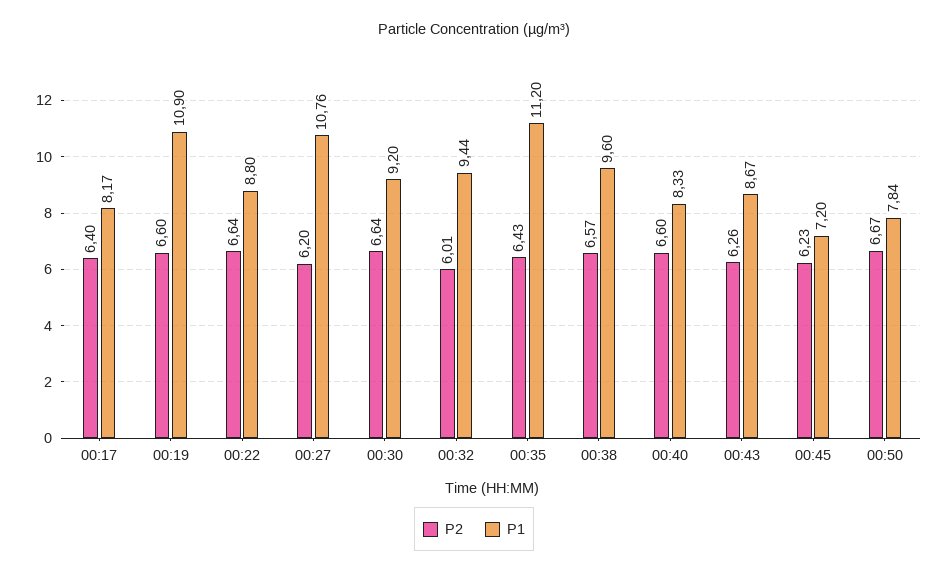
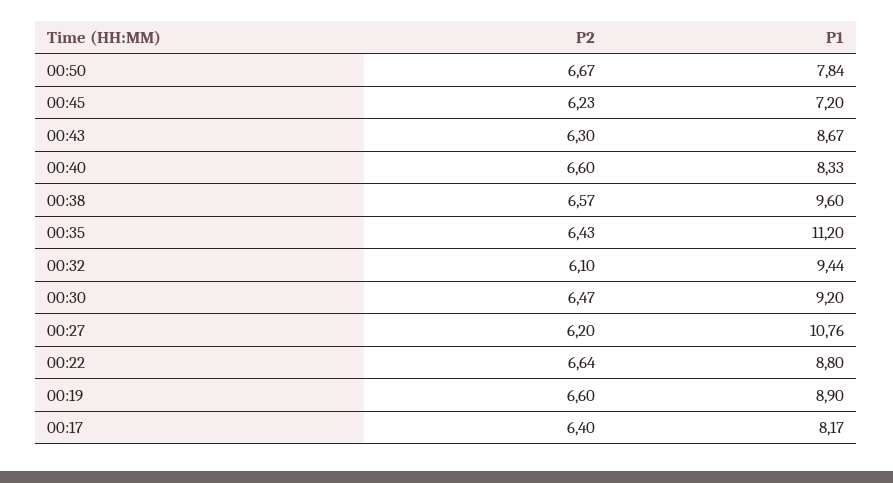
P1, 00:19: 10.9 -> 8.9
P2, 00:30: 6.64 -> 6.47
P2, 00:32: 6.01 -> 6.1
P2, 00:43: 6.26 -> 6.3

